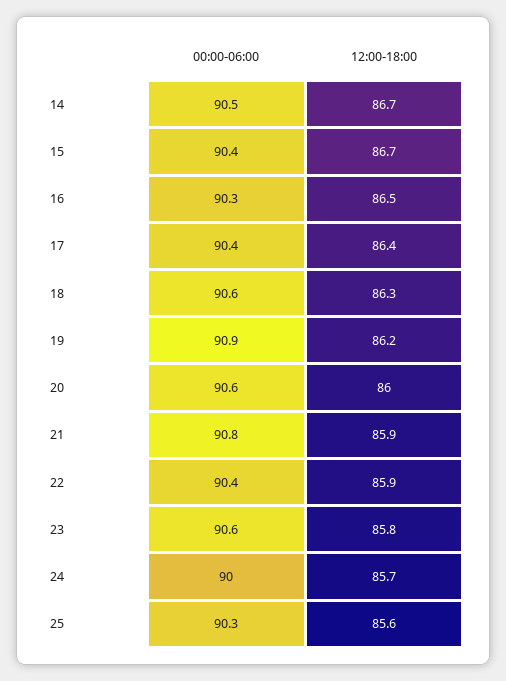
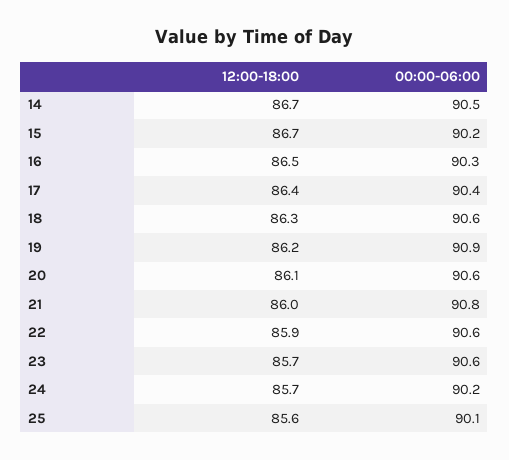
00:00-06:00, 15: 90.4 -> 90.2
12:00-18:00, 20: 86 -> 86.1
12:00-18:00, 21: 85.9 -> 86
00:00-06:00, 22: 90.4 -> 90.6
12:00-18:00, 23: 85.8 -> 85.7
00:00-06:00, 24: 90 -> 90.2
00:00-06:00, 25: 90.3 -> 90.1

